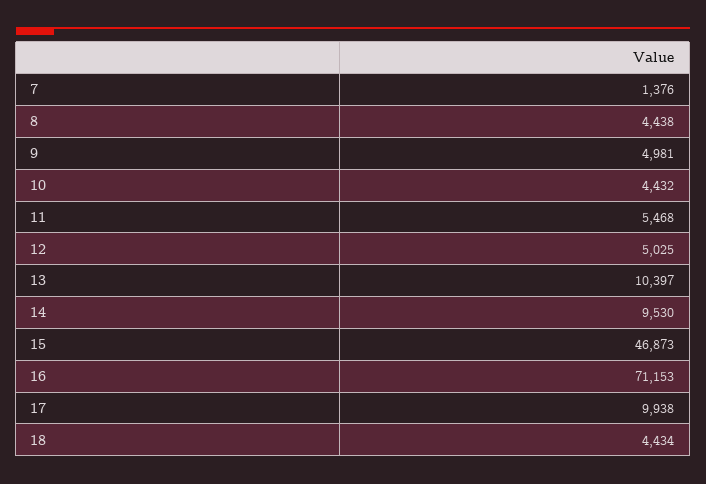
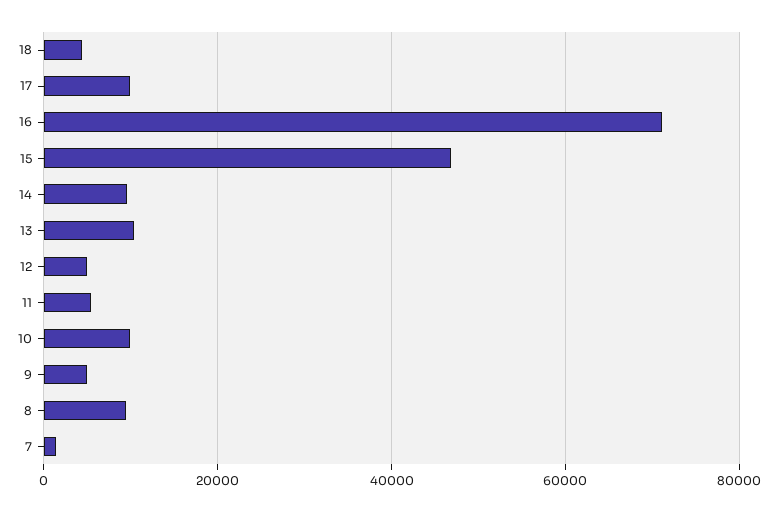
8: 4438 -> 10000
10: 4432 -> 10000

